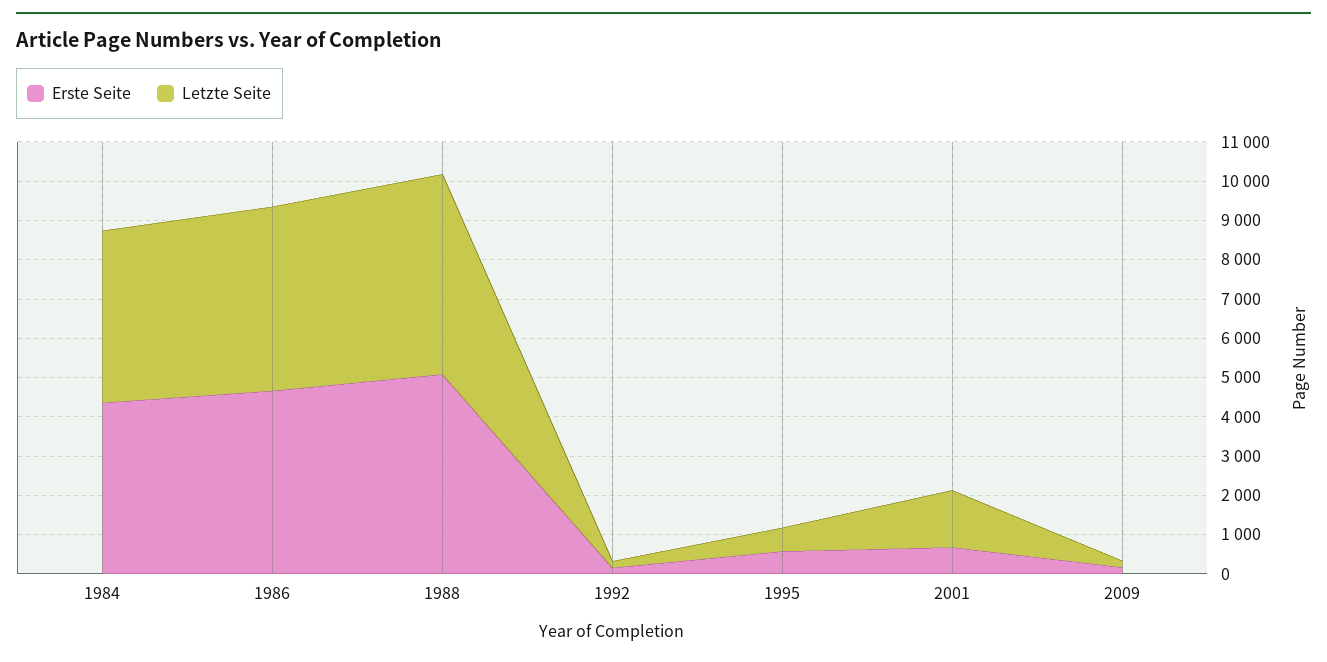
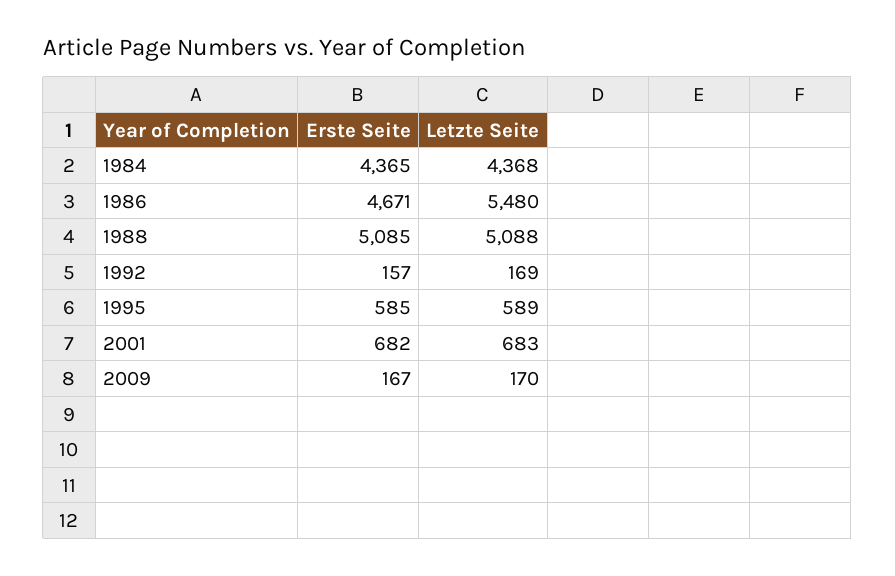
Letzte Seite, 1986: 4750 -> 5480
Letzte Seite, 2001: 1500 -> 683

